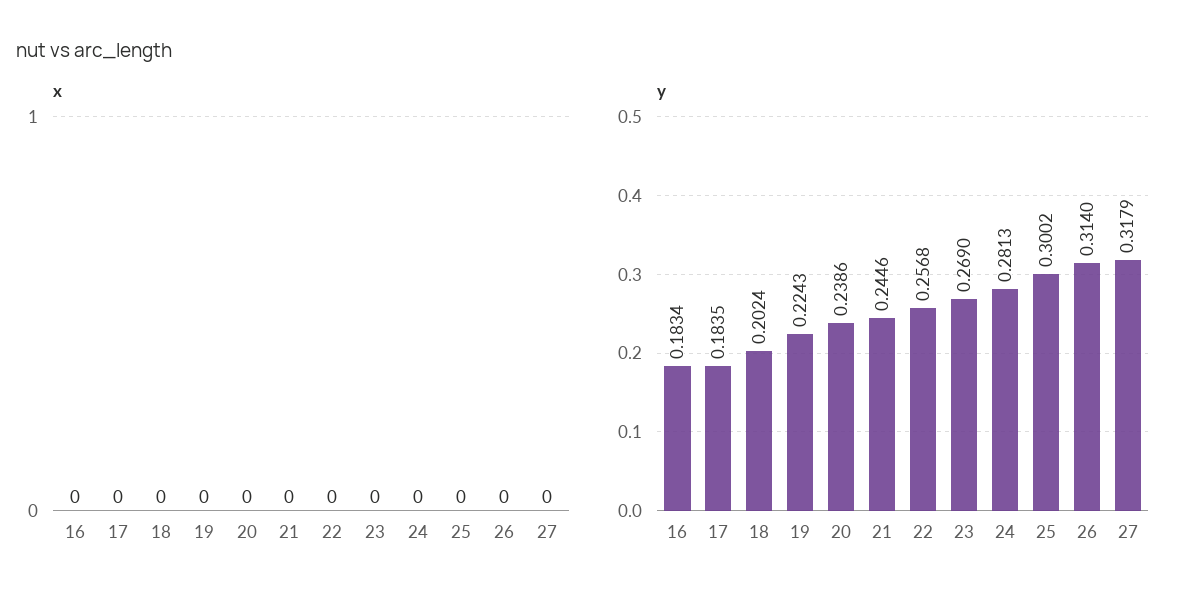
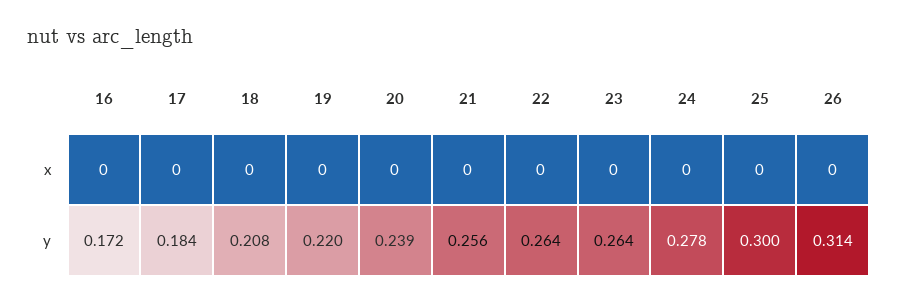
x, 27: 0 -> none
y, 16: 0.1834 -> 0.172
y, 18: 0.2024 -> 0.208
y, 19: 0.2243 -> 0.22
y, 21: 0.2446 -> 0.256
y, 22: 0.2568 -> 0.264
y, 23: 0.269 -> 0.264
y, 24: 0.2813 -> 0.278
y, 27: 0.3179 -> none

